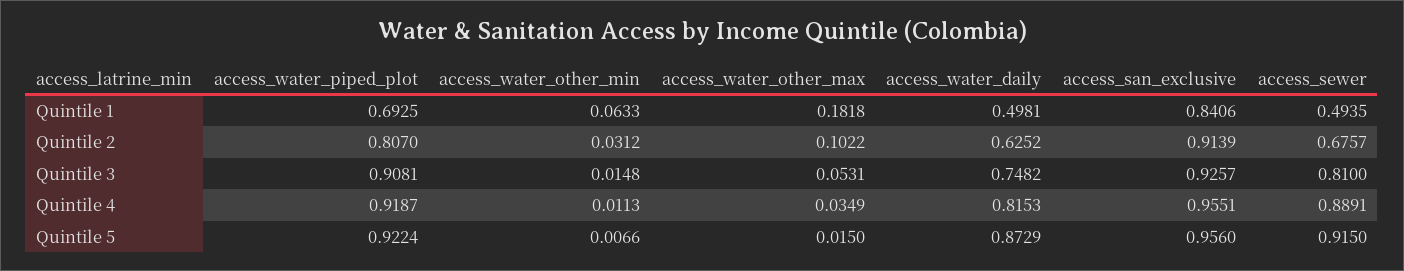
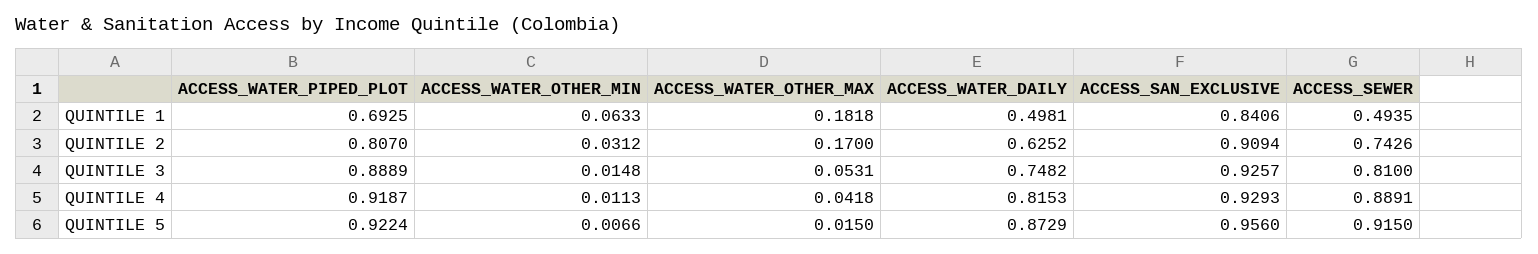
access_water_other_max, Quintile 2: 0.1022 -> 0.17
access_san_exclusive, Quintile 2: 0.9139 -> 0.9094
access_sewer, Quintile 2: 0.6757 -> 0.7426
access_water_piped_plot, Quintile 3: 0.9081 -> 0.8889
access_water_other_max, Quintile 4: 0.0349 -> 0.0418
access_san_exclusive, Quintile 4: 0.9551 -> 0.9293

